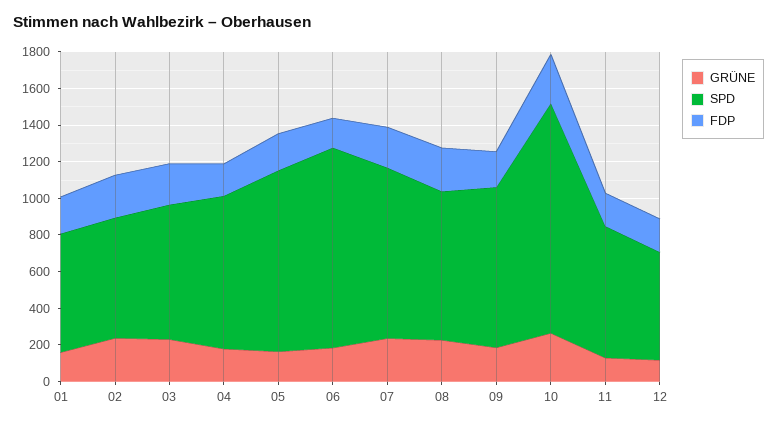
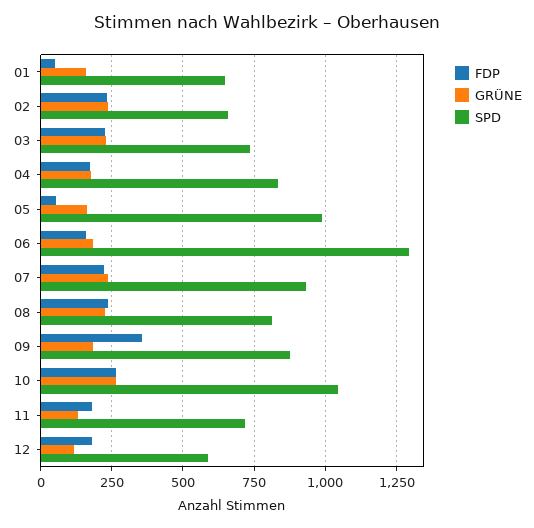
FDP, 01: 200 -> 50
FDP, 05: 200 -> 50
SPD, 06: 1100 -> 1300
FDP, 09: 200 -> 350
SPD, 10: 1250 -> 1050

